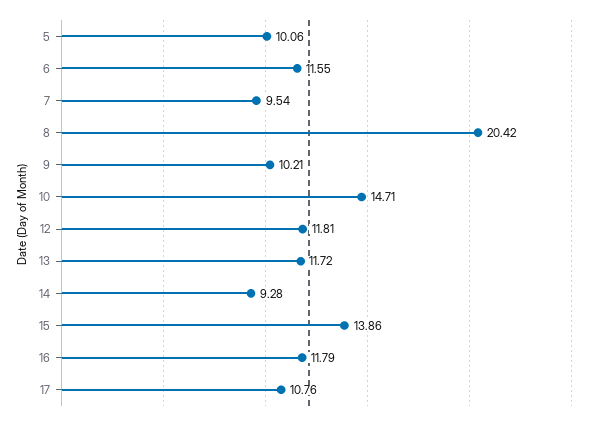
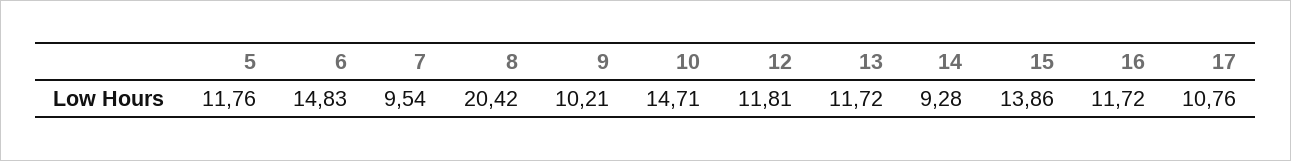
5: 10.06 -> 11.76
6: 11.55 -> 14.83
16: 11.79 -> 11.72

